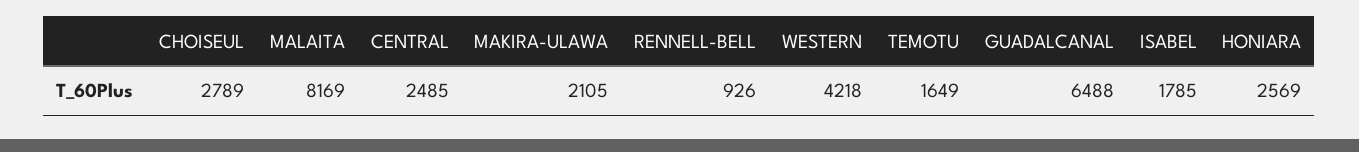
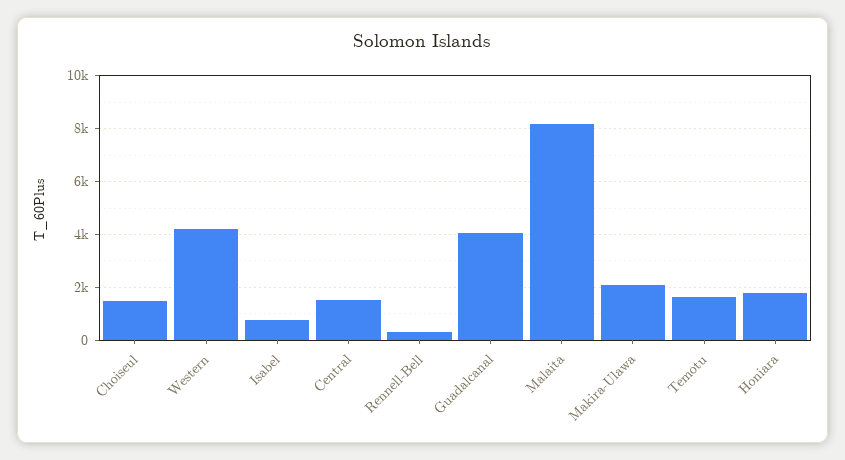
CHOISEUL: 2789 -> 1500
CENTRAL: 2485 -> 1500
RENNELL-BELL: 926 -> 250
GUADALCANAL: 6488 -> 4000
ISABEL: 1785 -> 750
HONIARA: 2569 -> 1750

